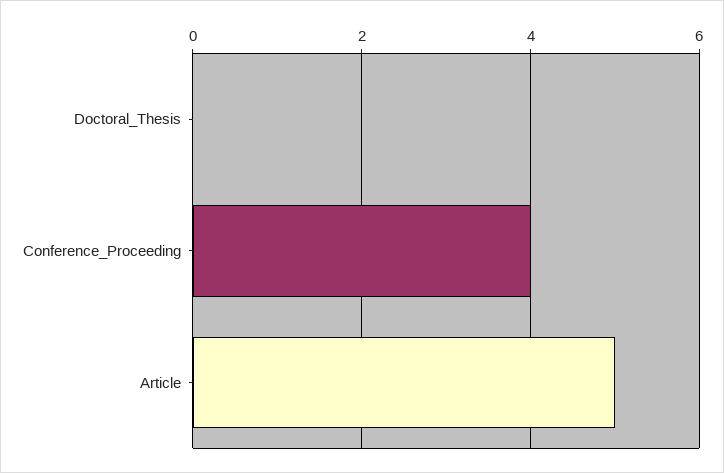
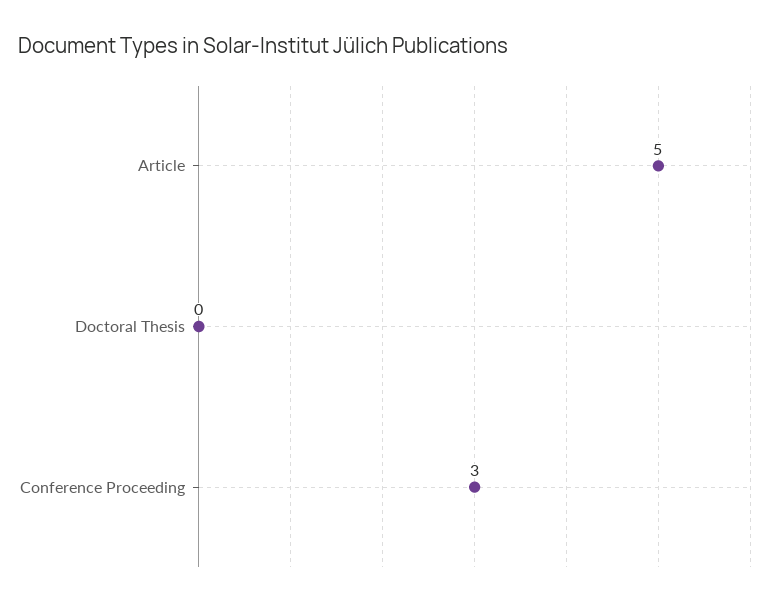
Conference_Proceeding: 4 -> 3

